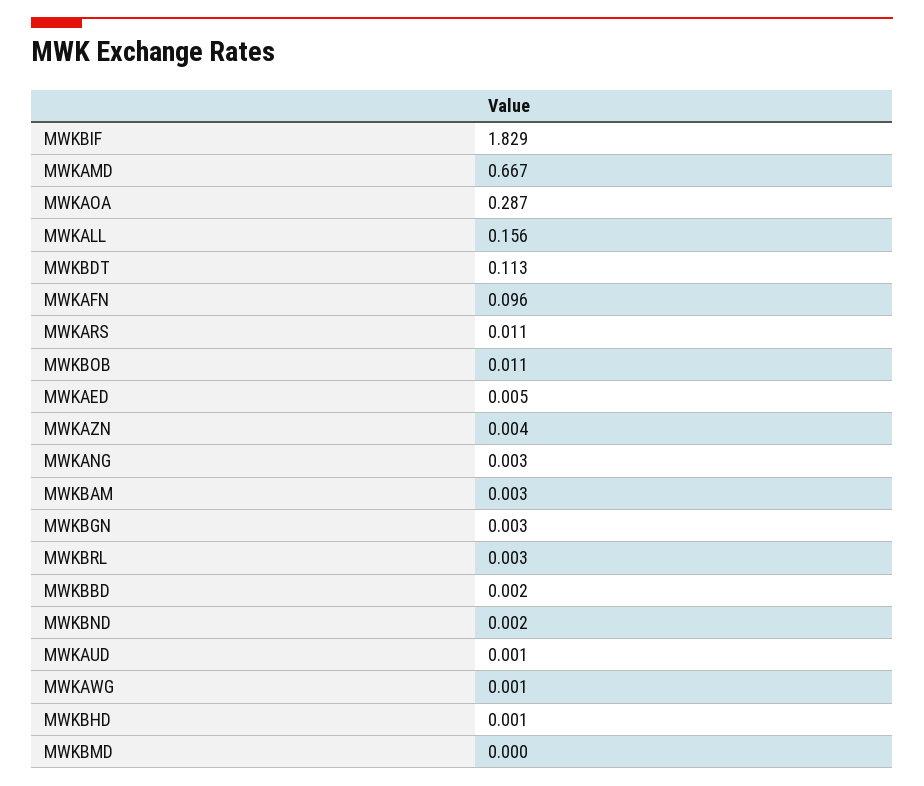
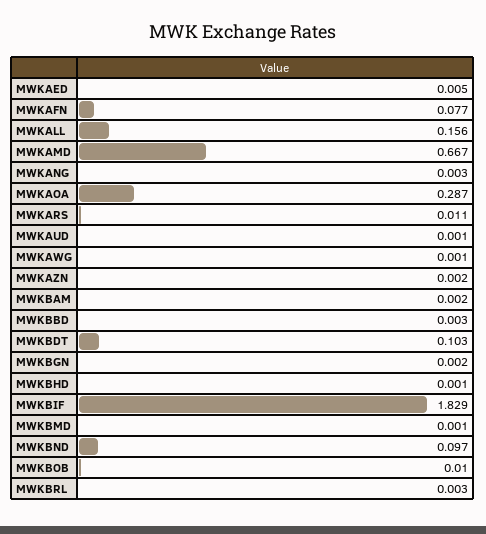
MWKBDT: 0.113 -> 0.103
MWKAFN: 0.096 -> 0.077
MWKBOB: 0.011 -> 0.01
MWKAZN: 0.004 -> 0.002
MWKBAM: 0.003 -> 0.002
MWKBGN: 0.003 -> 0.002
MWKBBD: 0.002 -> 0.003
MWKBND: 0.002 -> 0.097
MWKBMD: 0 -> 0.001

